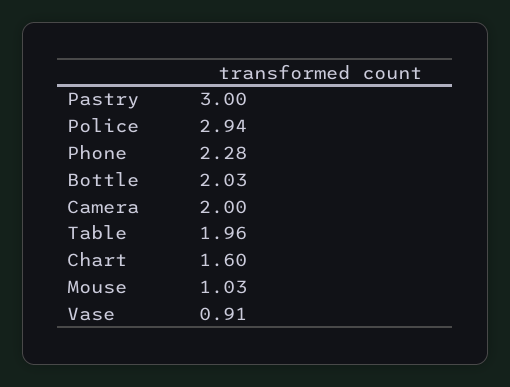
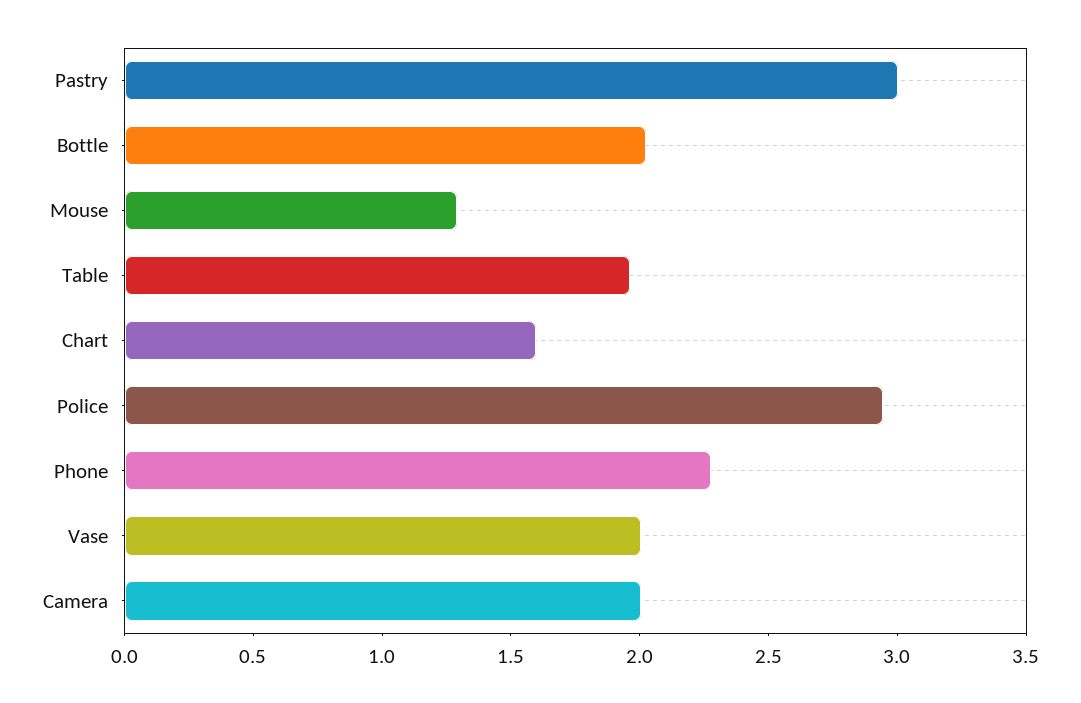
Mouse: 1.03 -> 1.3
Vase: 0.91 -> 2

